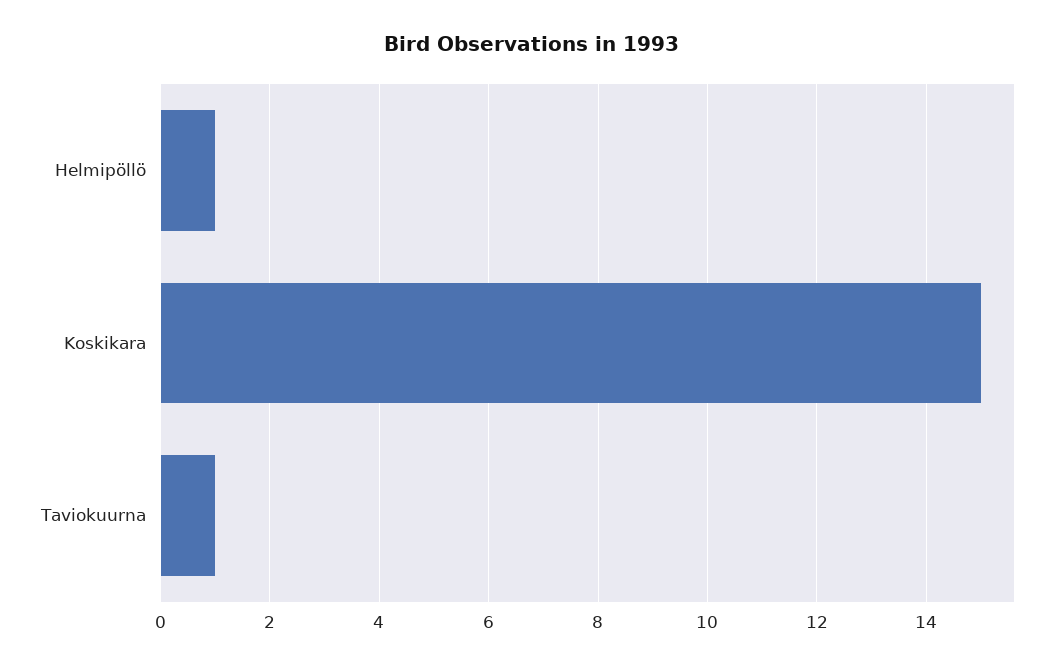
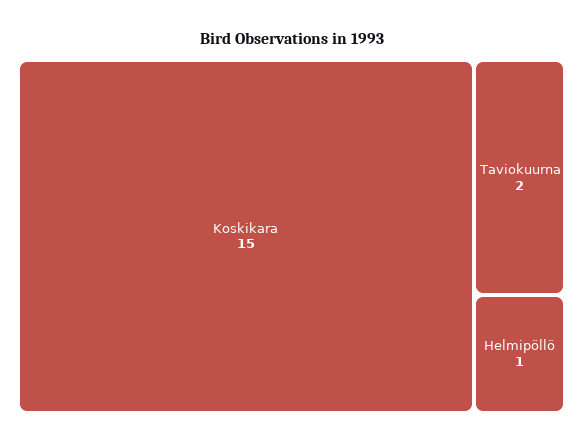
Taviokuurna: 1 -> 2

